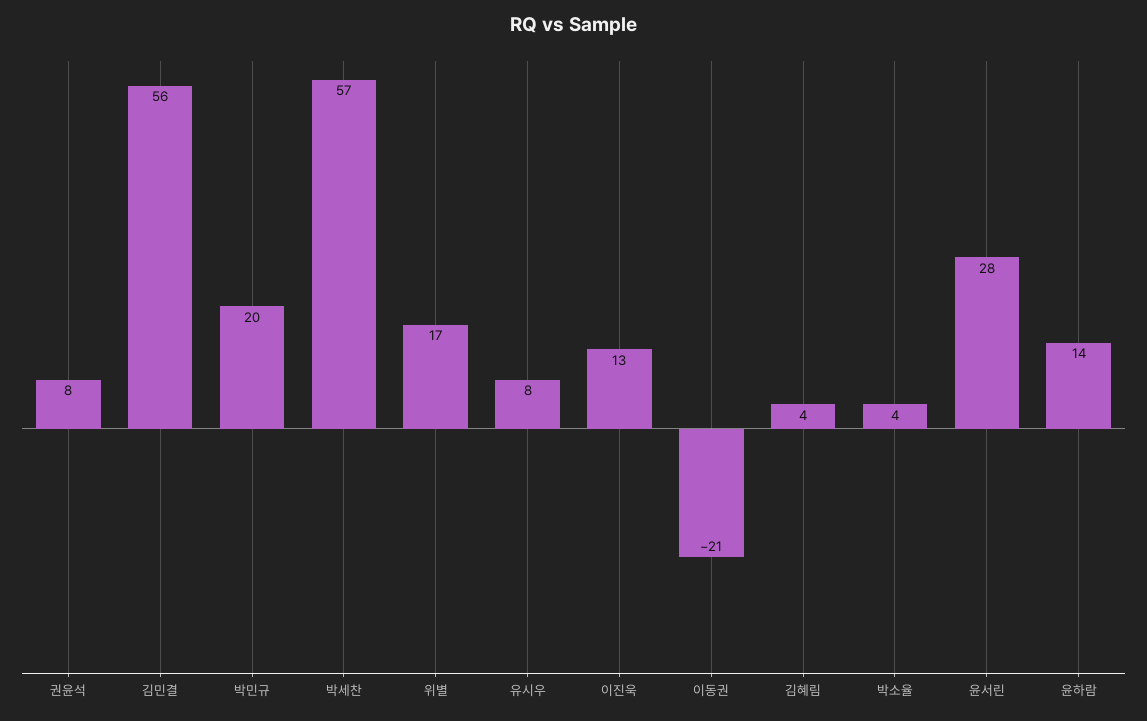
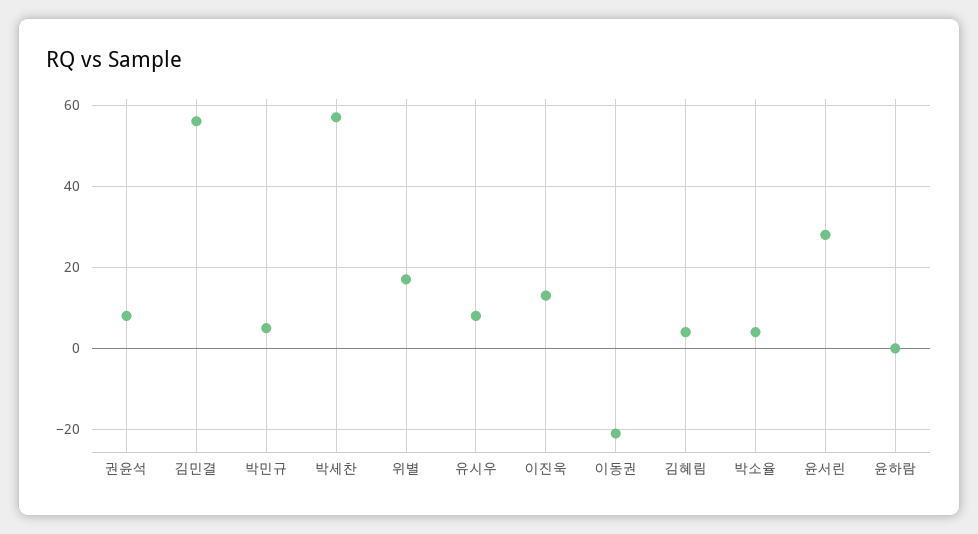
박민규: 20 -> 5
윤하람: 14 -> 0

